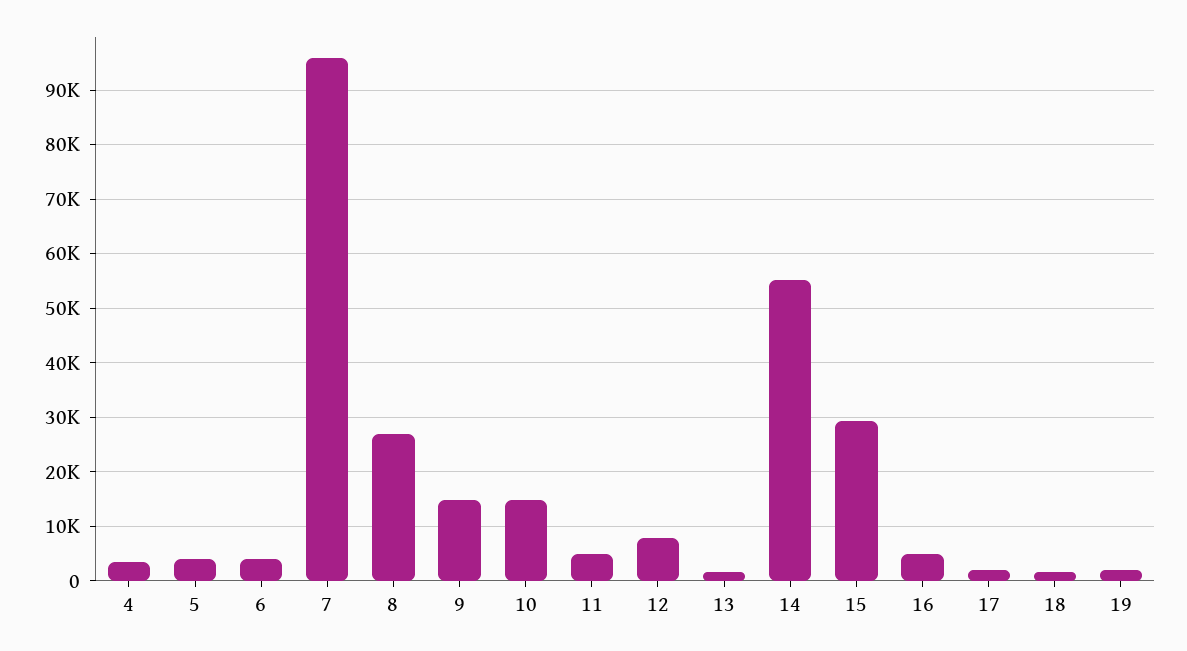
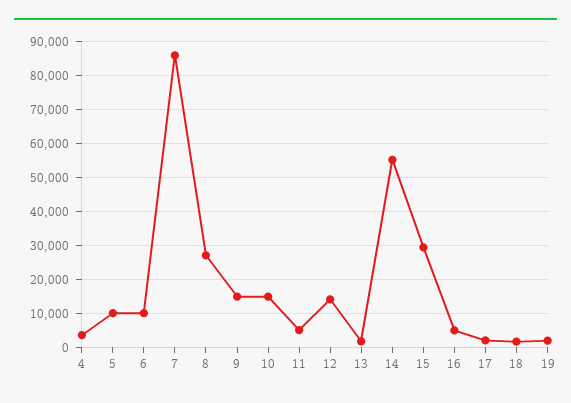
5: 4000 -> 10000
6: 4000 -> 10000
7: 96000 -> 86000
12: 8000 -> 14000

